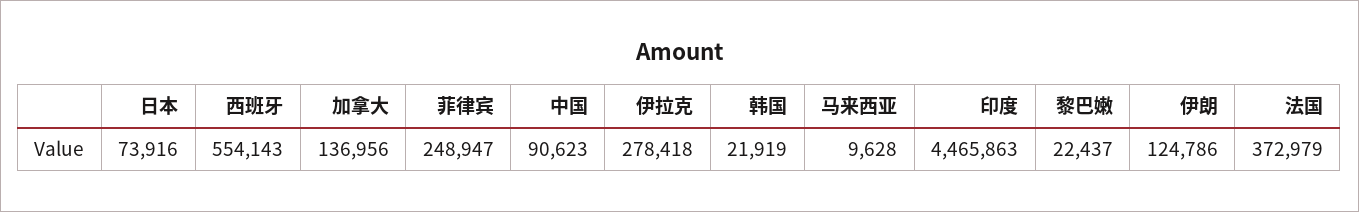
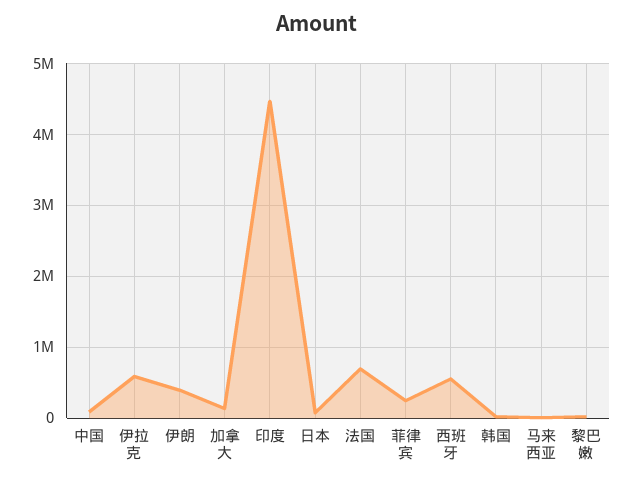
伊拉克: 278418 -> 600000
伊朗: 124786 -> 400000
法国: 372979 -> 700000

